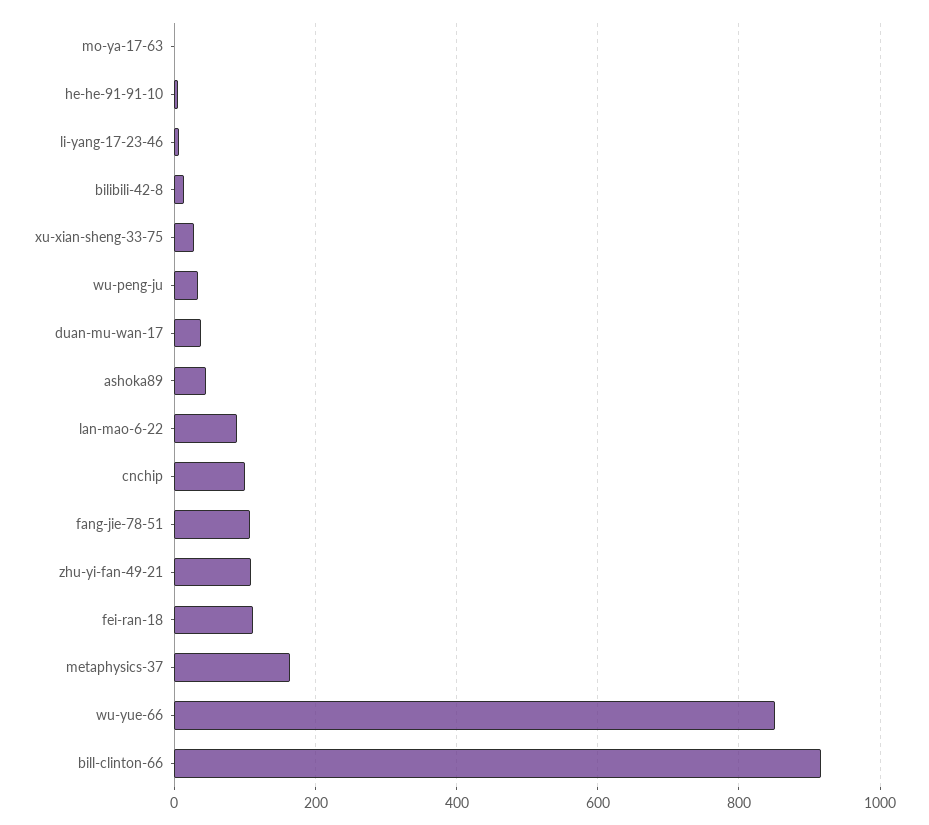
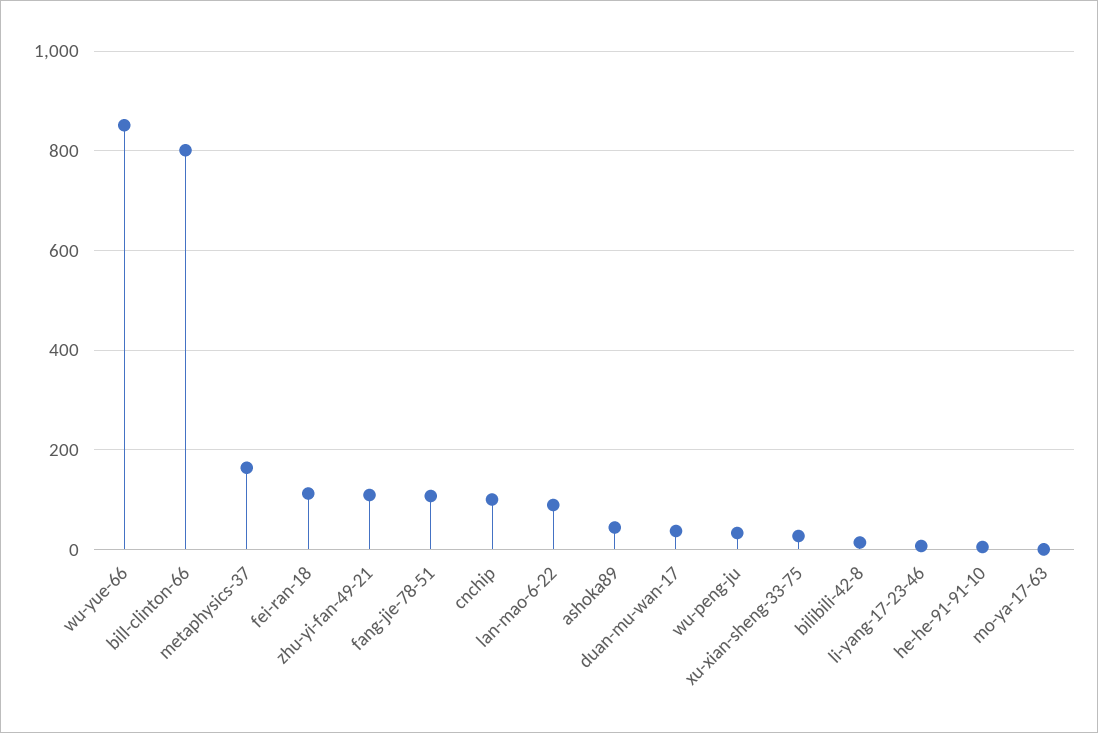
bill-clinton-66: 920 -> 800

